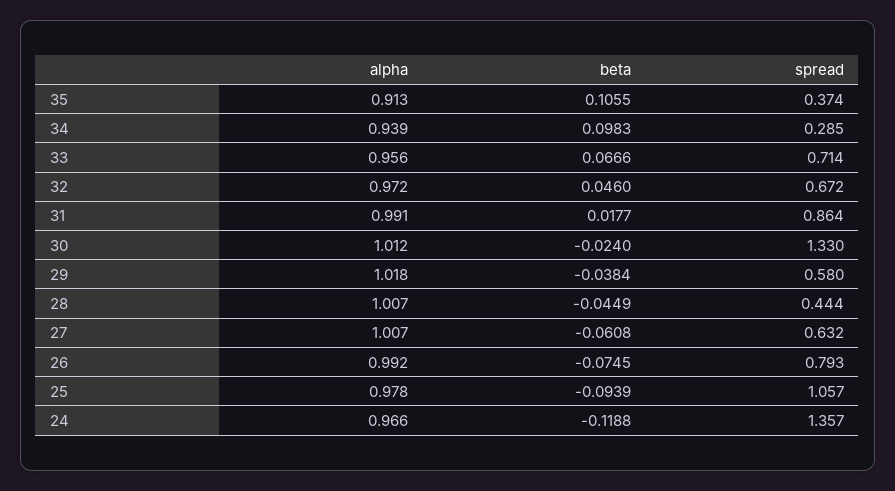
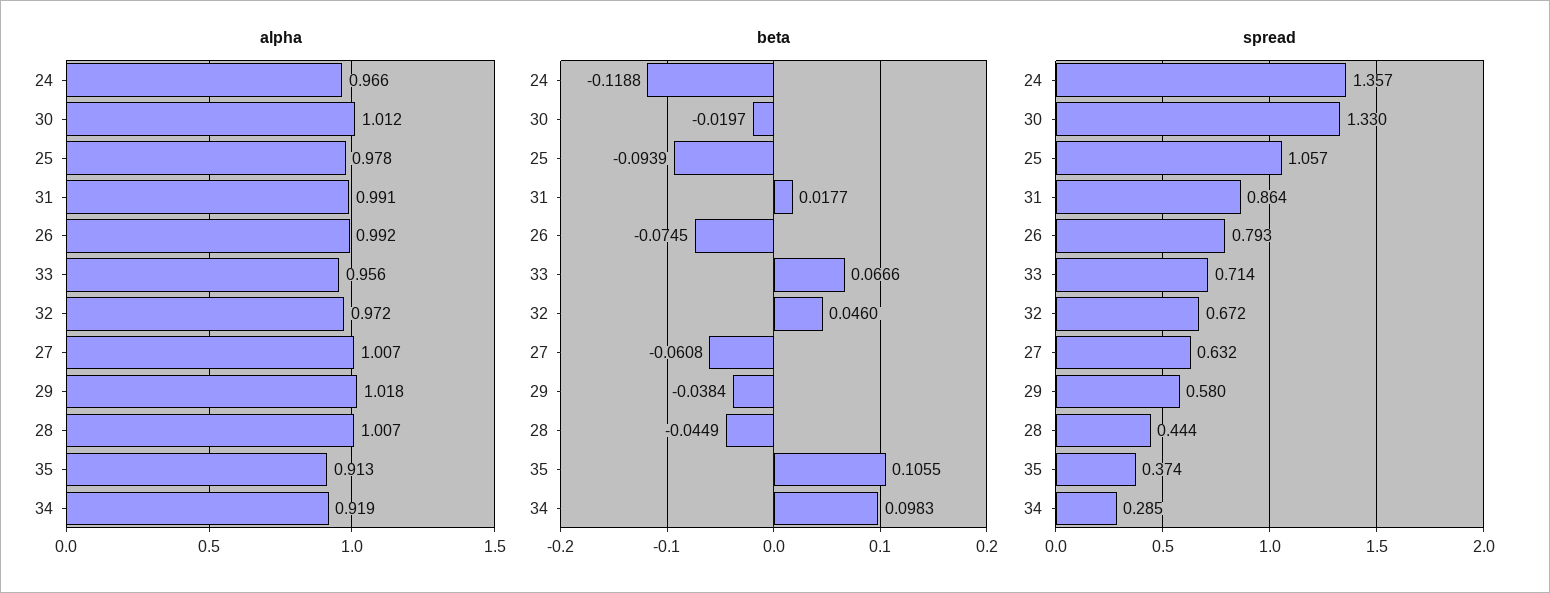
alpha, 34: 0.939 -> 0.919
beta, 30: -0.024 -> -0.0197

